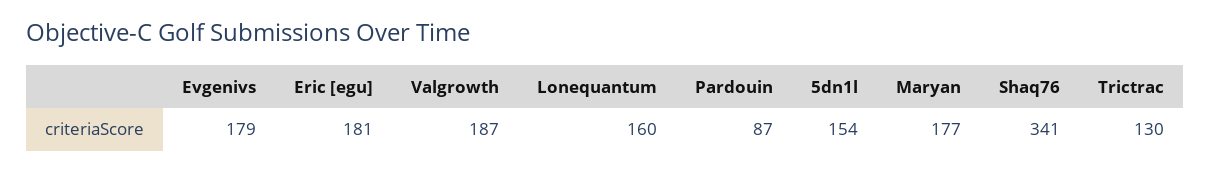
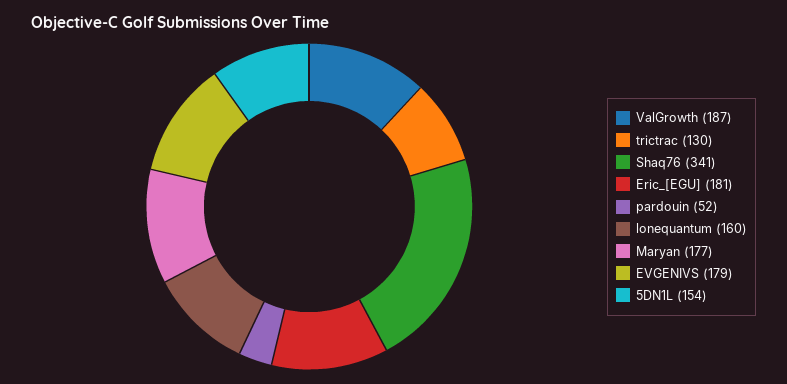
Pardouin: 87 -> 52

